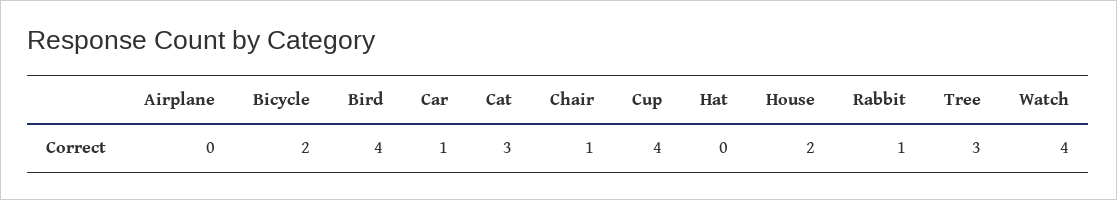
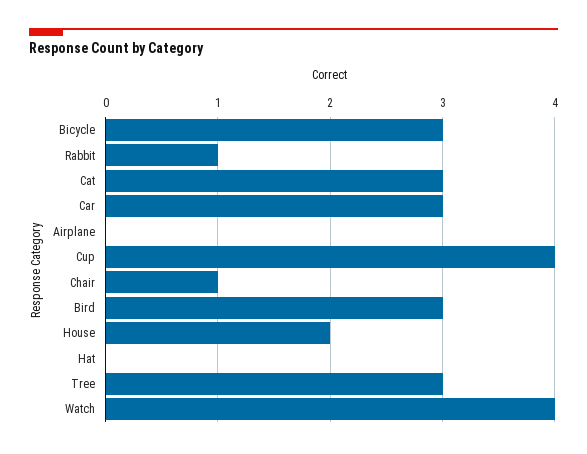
Bicycle: 2 -> 3
Bird: 4 -> 3
Car: 1 -> 3

